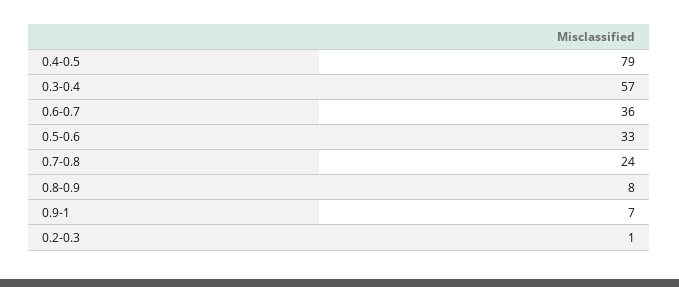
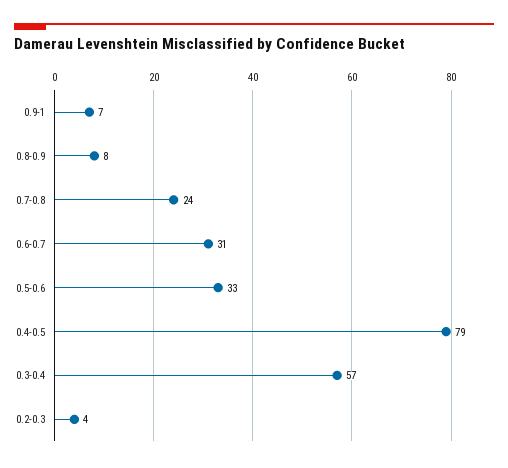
0.6-0.7: 36 -> 31
0.2-0.3: 1 -> 4

